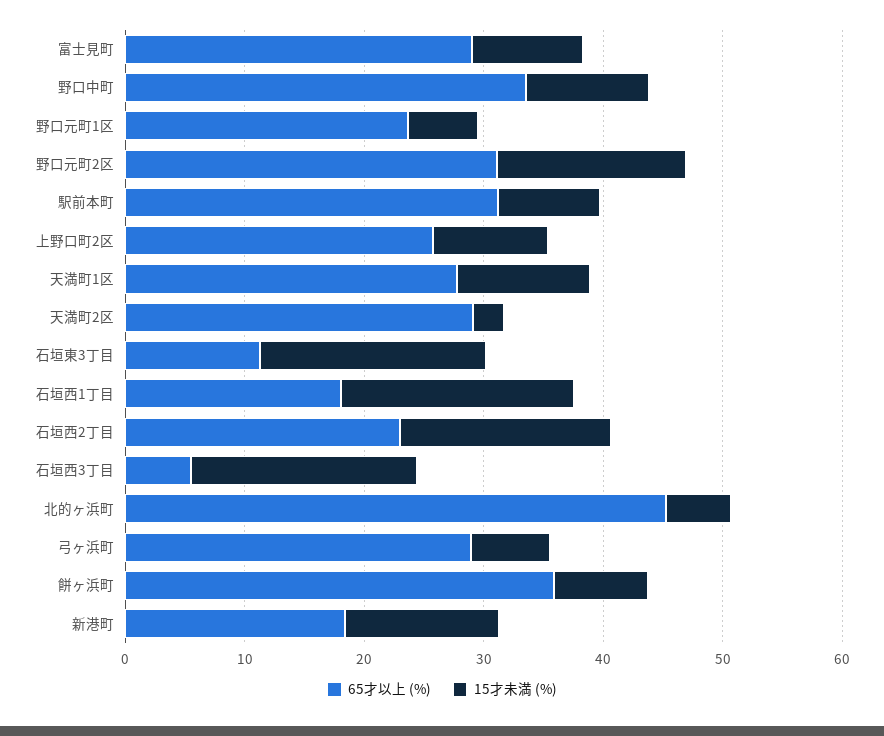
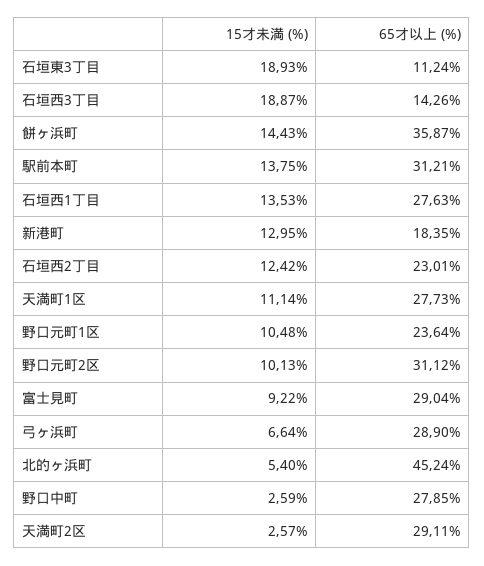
65才以上 (%), 野口中町: 34 -> 27.85
15才未満 (%), 野口中町: 10 -> 2.59
15才未満 (%), 野口元町1区: 6 -> 10.48
15才未満 (%), 野口元町2区: 16 -> 10.13
15才未満 (%), 駅前本町: 8 -> 13.75
65才以上 (%), 上野口町2区: 26 -> none
15才未満 (%), 上野口町2区: 10 -> none
65才以上 (%), 石垣西1丁目: 18 -> 27.63
15才未満 (%), 石垣西1丁目: 20 -> 13.53
15才未満 (%), 石垣西2丁目: 18 -> 12.42
65才以上 (%), 石垣西3丁目: 6 -> 14.26
15才未満 (%), 餅ヶ浜町: 8 -> 14.43

